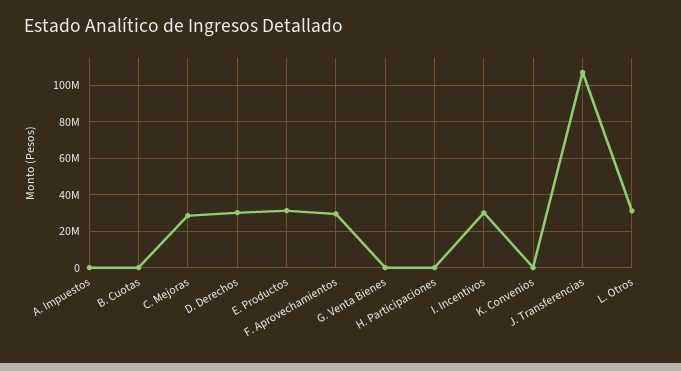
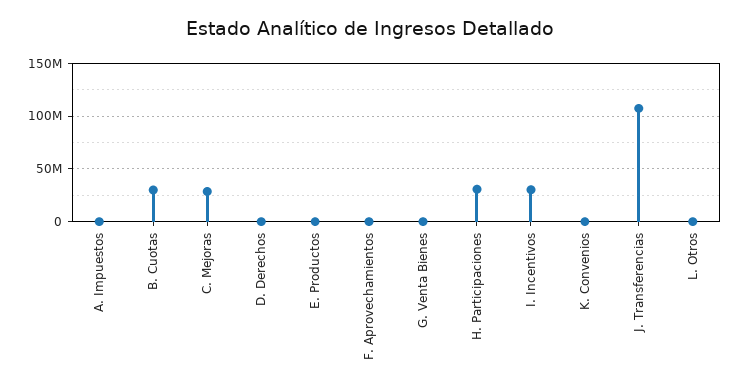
B. Cuotas: 0 -> 30000000
D. Derechos: 30000000 -> 0
E. Productos: 30000000 -> 0
F. Aprovechamientos: 30000000 -> 0
H. Participaciones: 0 -> 30000000
L. Otros: 30000000 -> 0

